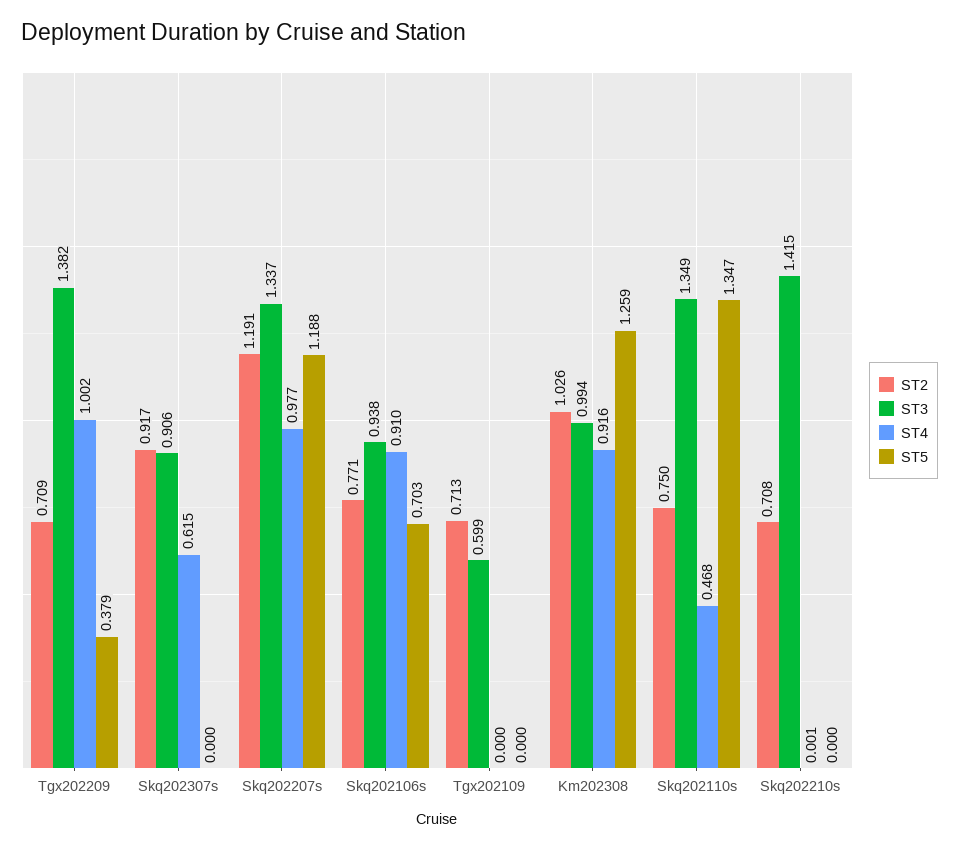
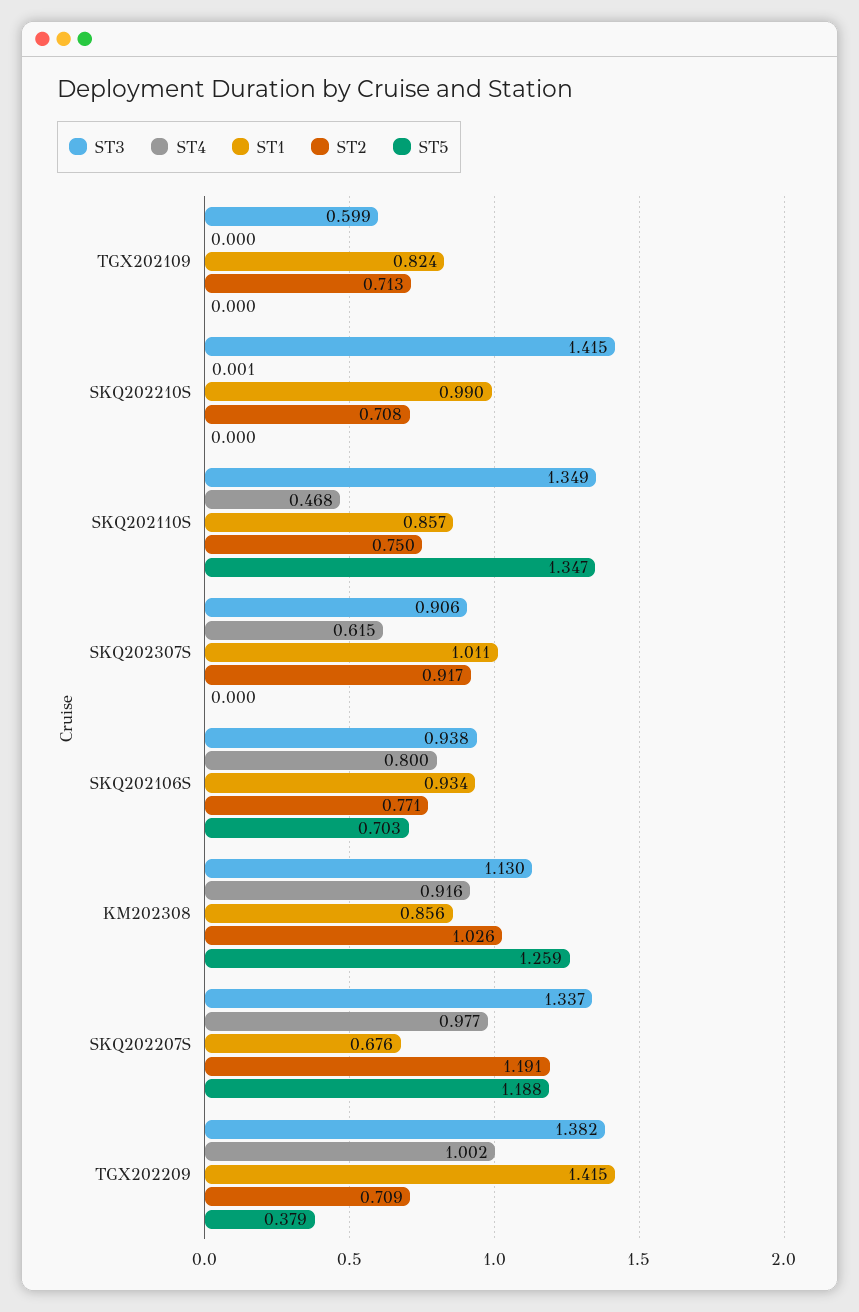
ST4, Skq202106s: 0.91 -> 0.8
ST3, Km202308: 0.994 -> 1.13
ST1, Tgx202109: none -> 0.824
ST1, Skq202210s: none -> 0.99
ST1, Skq202110s: none -> 0.857
ST1, Skq202307s: none -> 1.011
ST1, Skq202106s: none -> 0.934
ST1, Km202308: none -> 0.856
ST1, Skq202207s: none -> 0.676
ST1, Tgx202209: none -> 1.415

